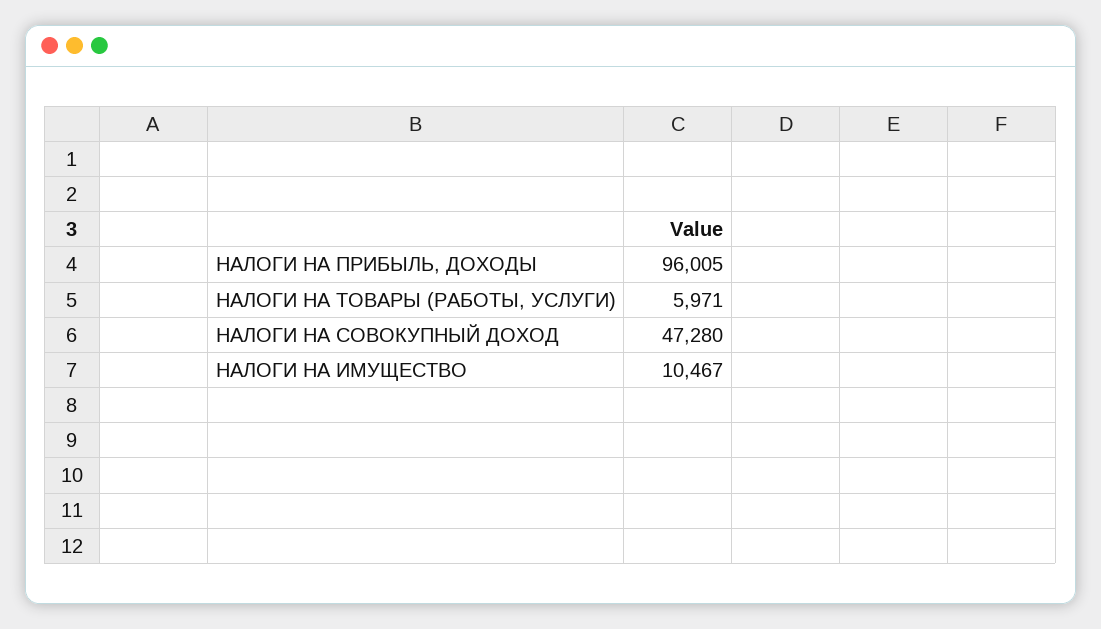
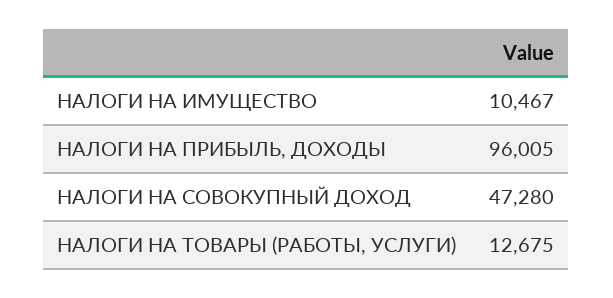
НАЛОГИ НА ТОВАРЫ (РАБОТЫ, УСЛУГИ): 5971 -> 12675

